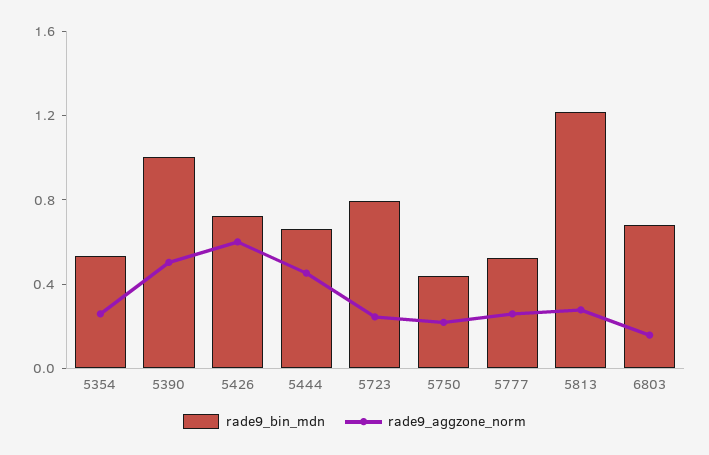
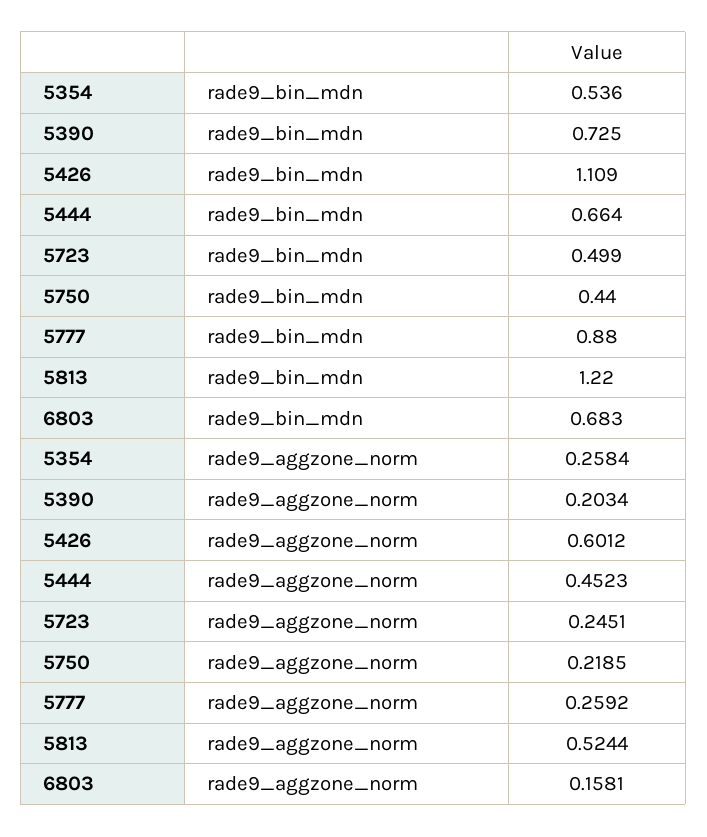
rade9_bin_mdn, 5390: 1 -> 0.725
rade9_aggzone_norm, 5390: 0.5 -> 0.2034
rade9_bin_mdn, 5426: 0.7 -> 1.109
rade9_bin_mdn, 5723: 0.8 -> 0.499
rade9_bin_mdn, 5777: 0.5 -> 0.88
rade9_aggzone_norm, 5813: 0.3 -> 0.5244

